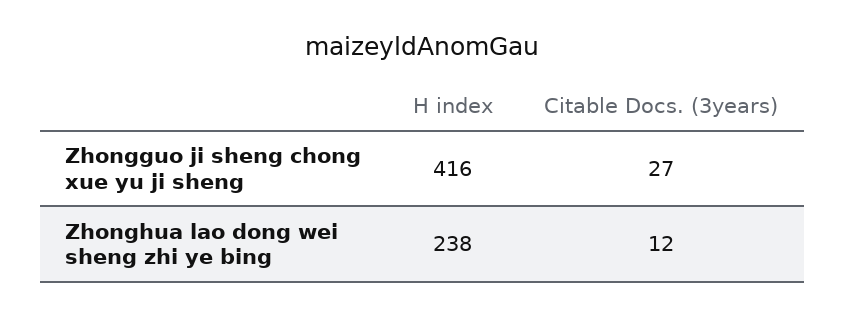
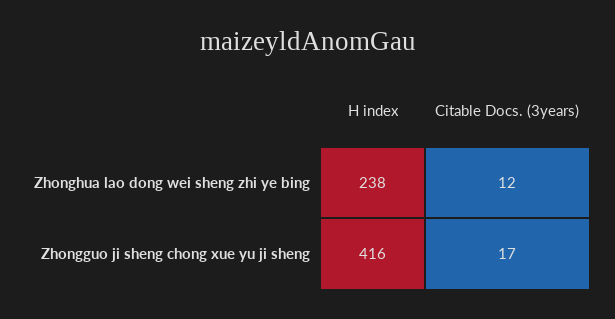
Citable Docs. (3years), Zhongguo ji sheng chong xue yu ji sheng: 27 -> 17

